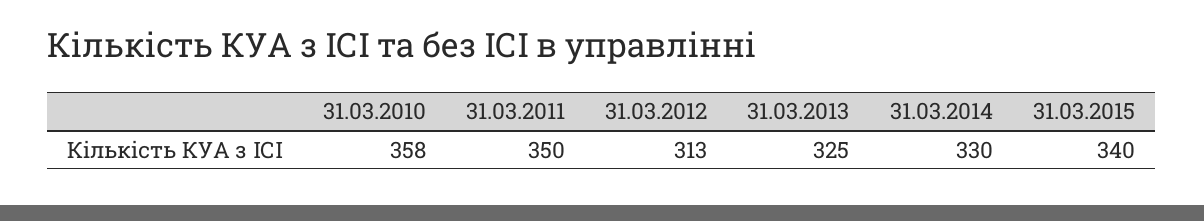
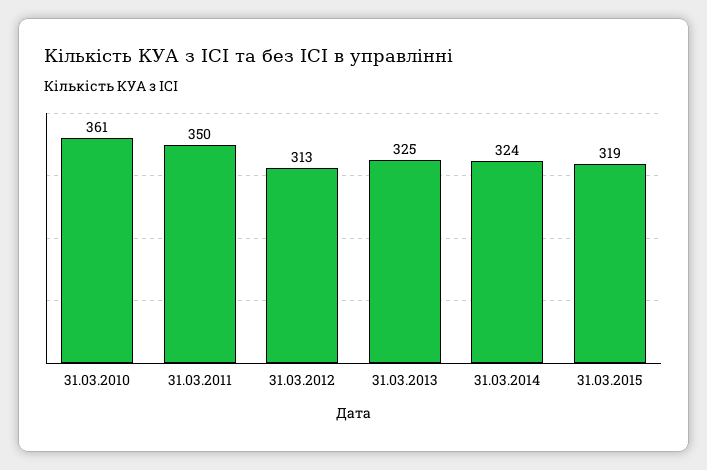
31.03.2010: 358 -> 361
31.03.2014: 330 -> 324
31.03.2015: 340 -> 319

